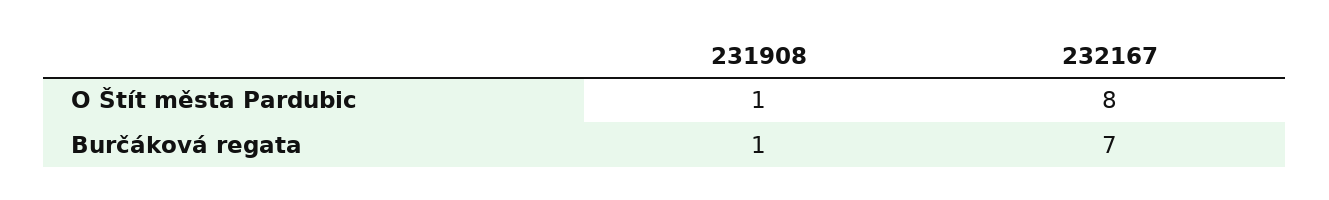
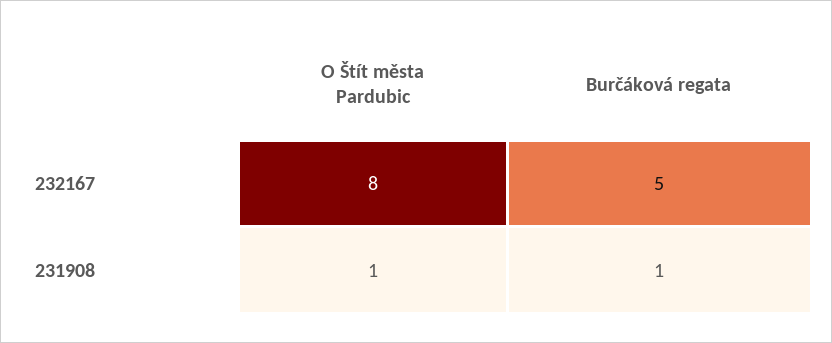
232167, Burčáková regata: 7 -> 5

